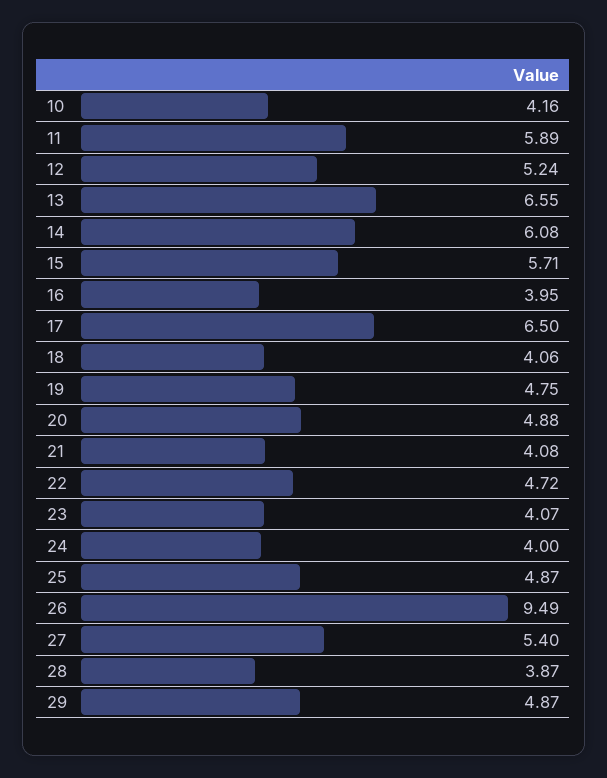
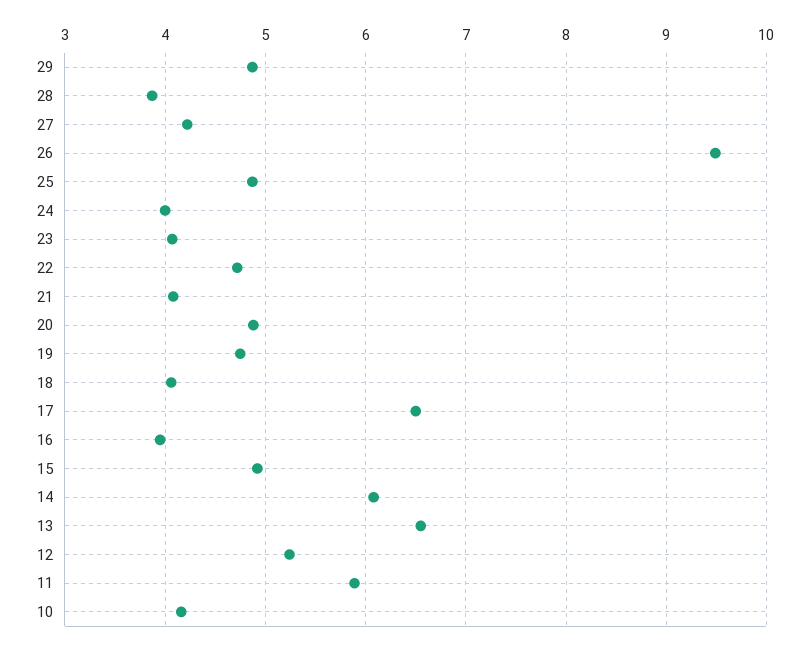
15: 5.71 -> 4.9
27: 5.4 -> 4.2

